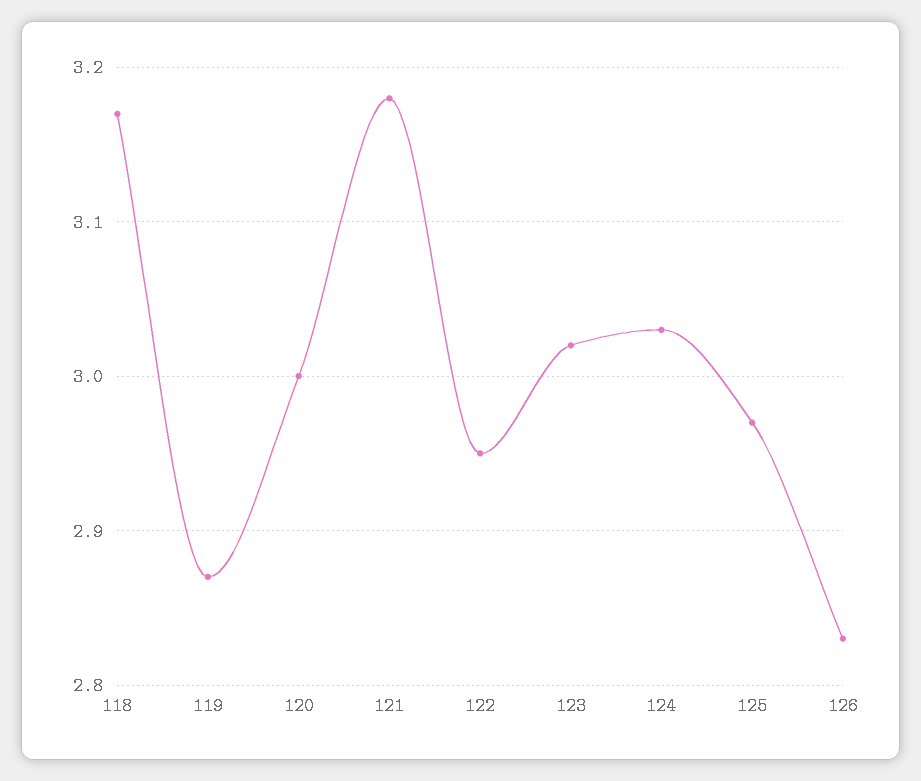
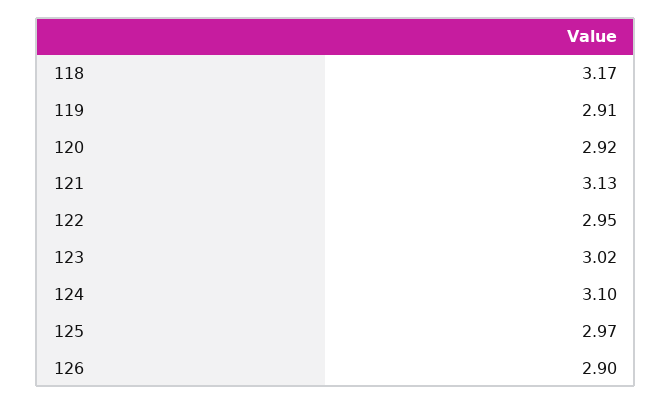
119: 2.87 -> 2.91
120: 3 -> 2.92
121: 3.18 -> 3.13
124: 3.03 -> 3.1
126: 2.83 -> 2.9

